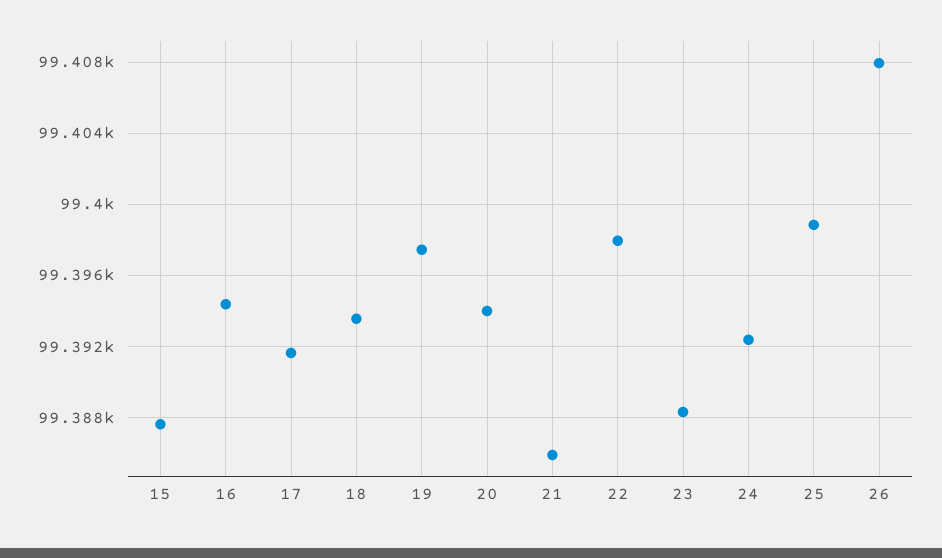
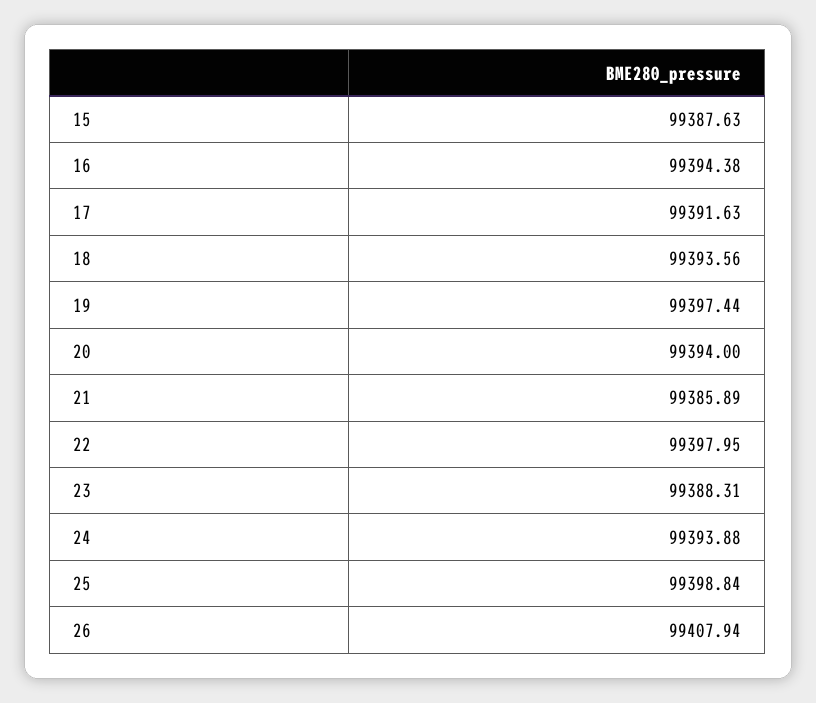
24: 99392.5 -> 99393.88

